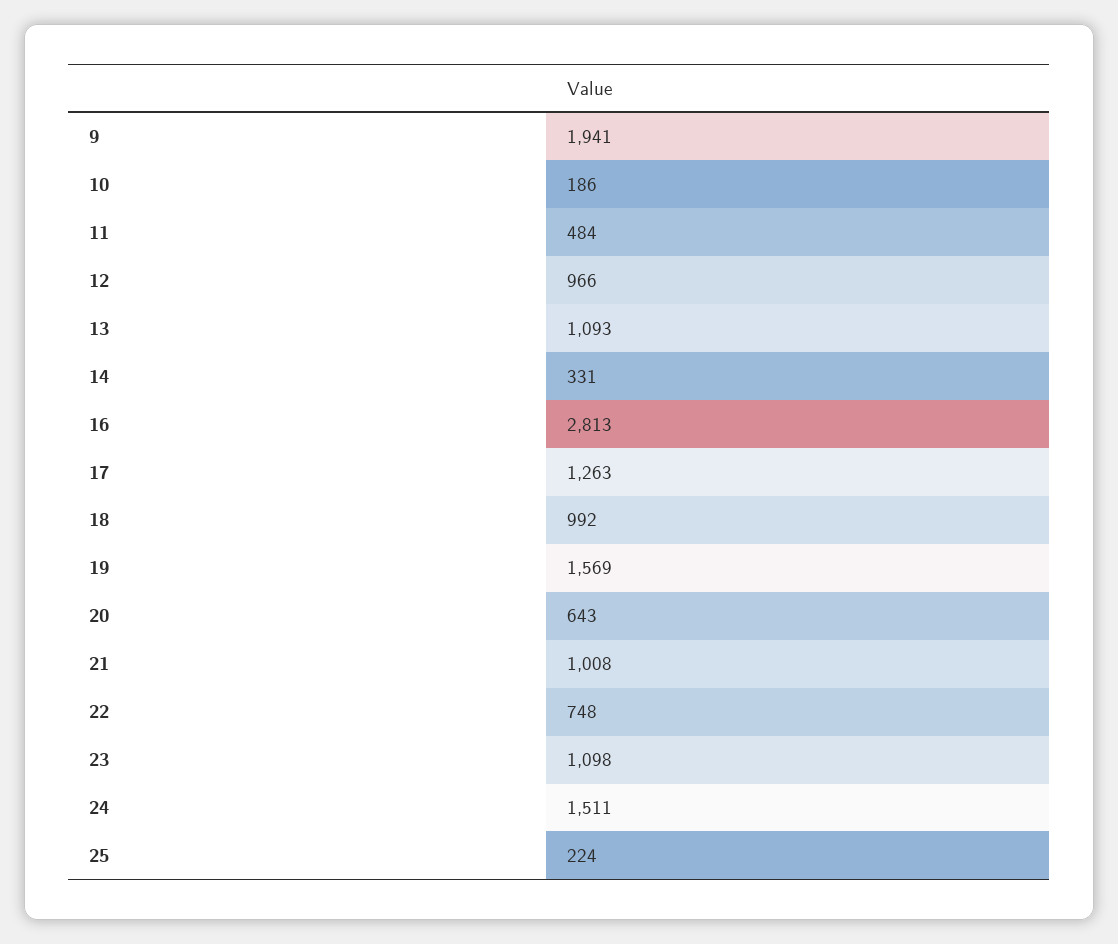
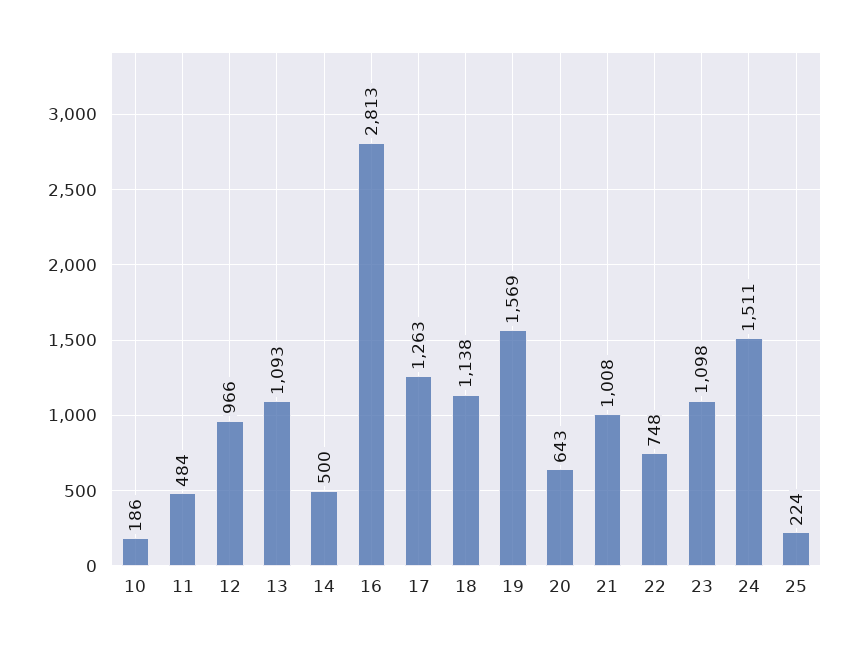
9: 1941 -> none
14: 331 -> 500
18: 992 -> 1138

